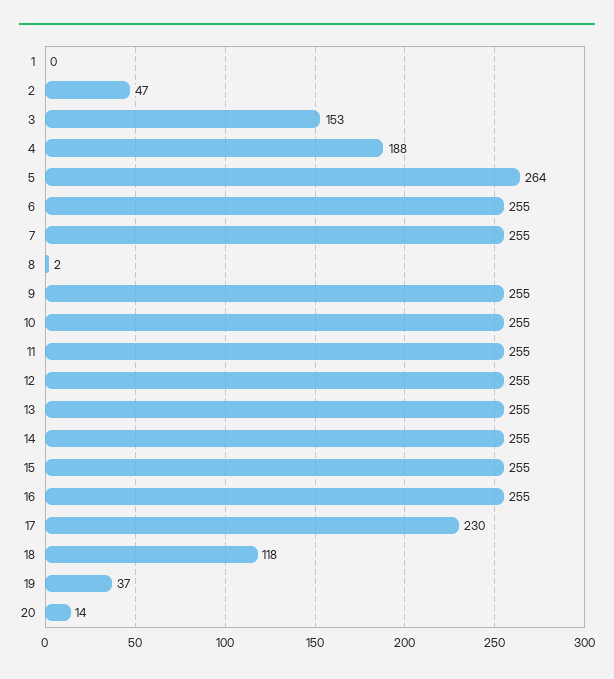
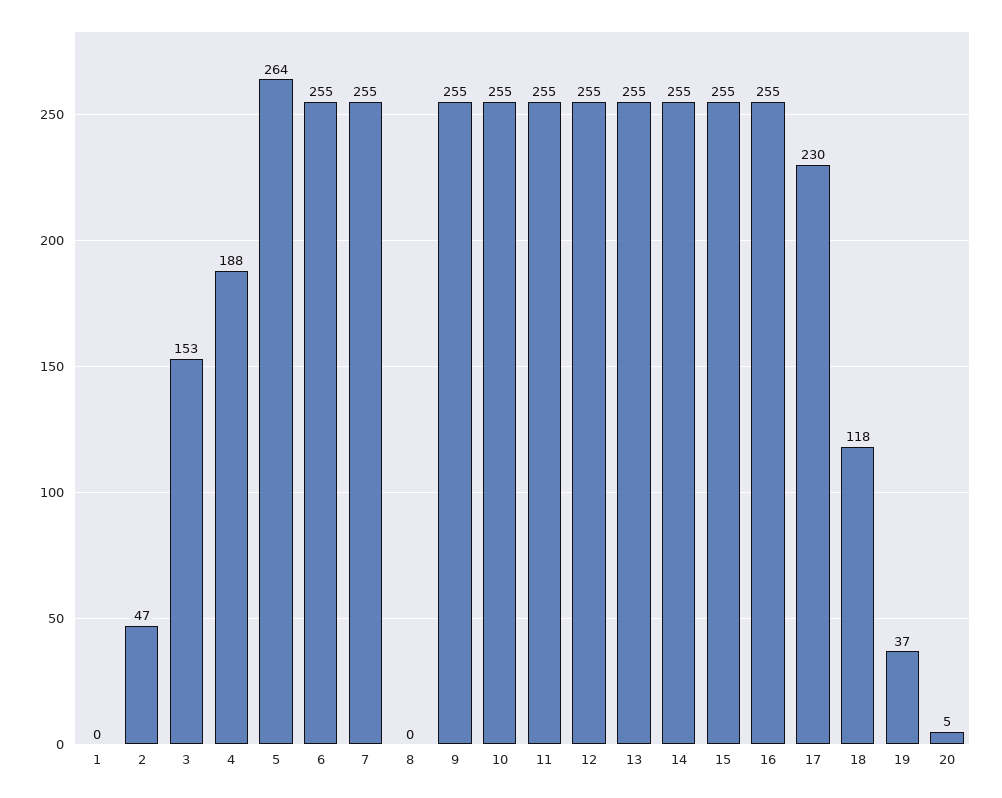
8: 2 -> 0
20: 14 -> 5

